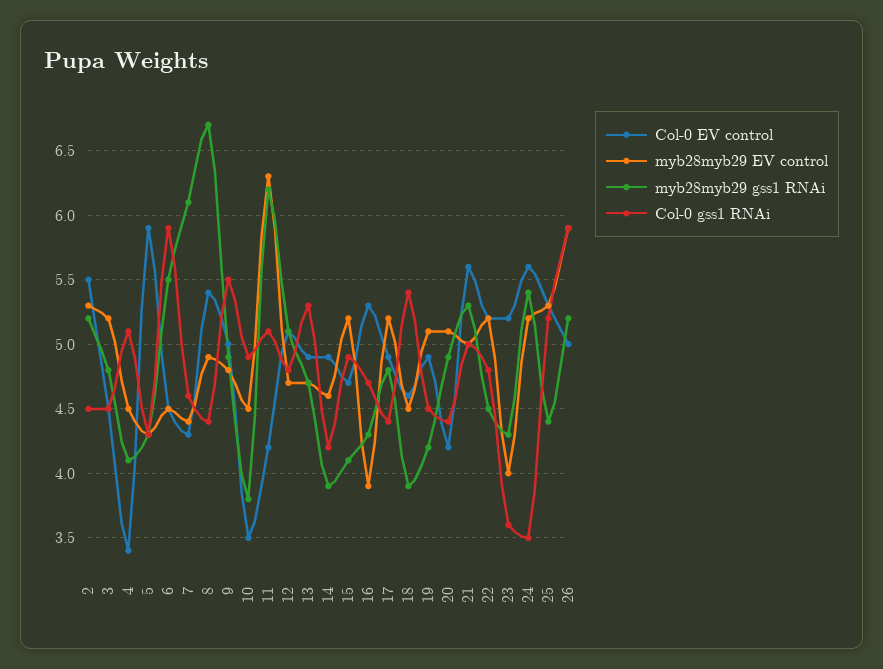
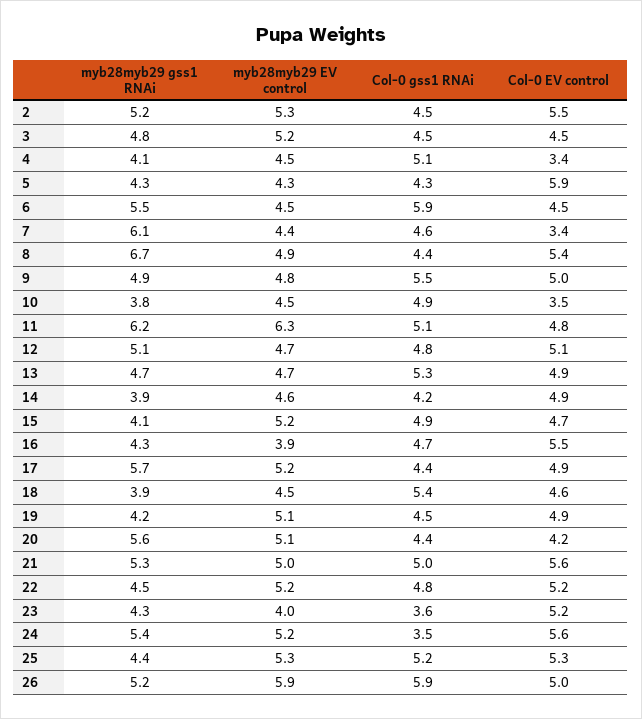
Col-0 EV control, 7: 4.3 -> 3.4
Col-0 EV control, 11: 4.2 -> 4.8
Col-0 EV control, 16: 5.3 -> 5.5
myb28myb29 gss1 RNAi, 17: 4.8 -> 5.7
myb28myb29 gss1 RNAi, 20: 4.9 -> 5.6

